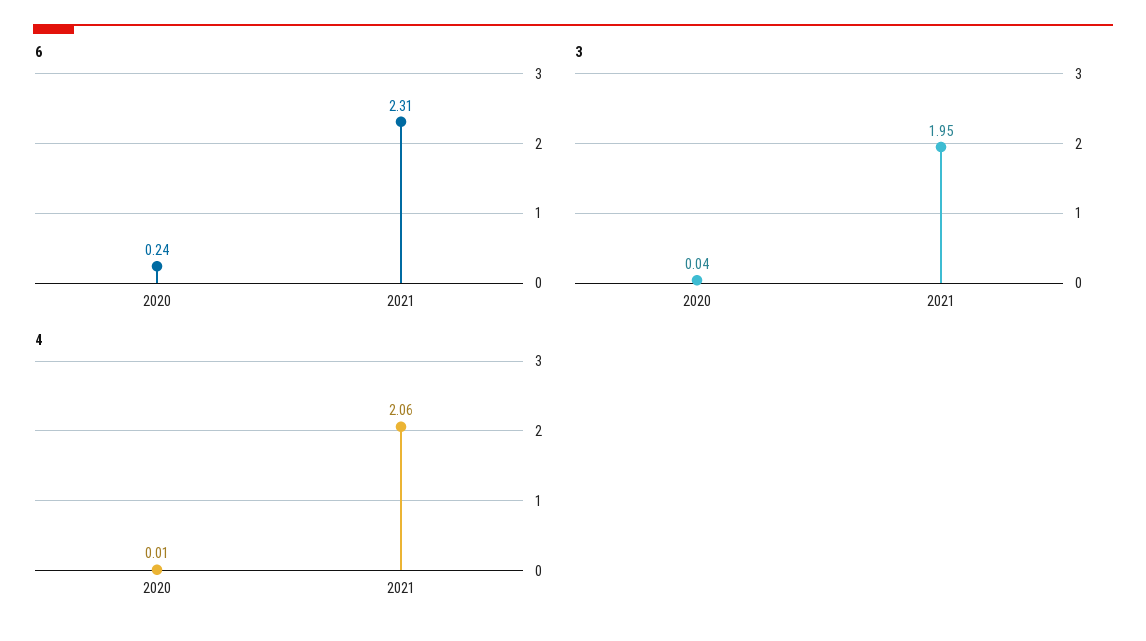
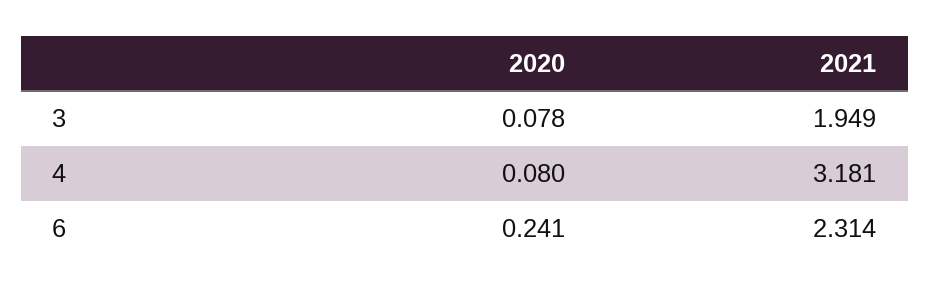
3, 2020: 0.04 -> 0.078
4, 2020: 0.01 -> 0.08
4, 2021: 2.06 -> 3.181

